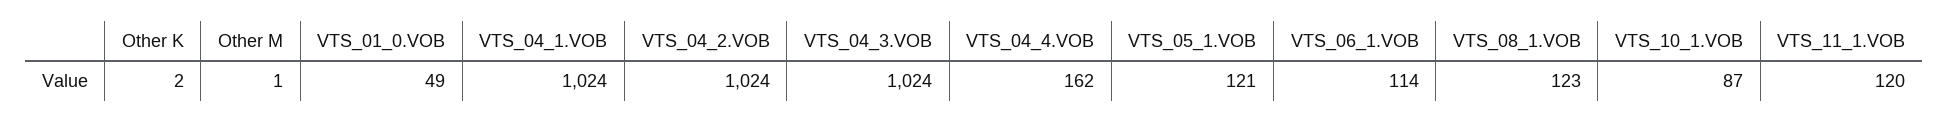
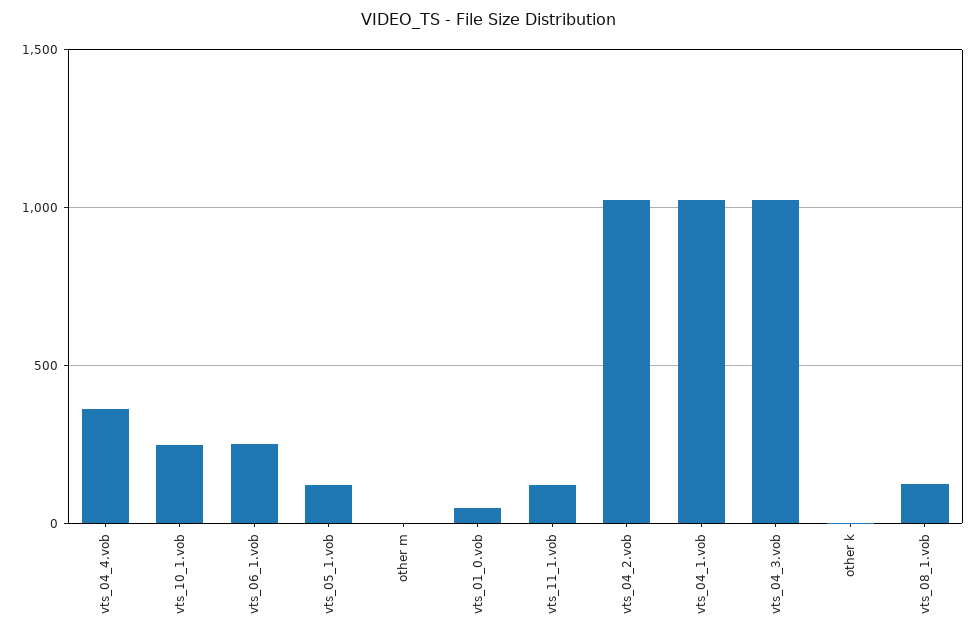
VTS_04_4.VOB: 162 -> 350
VTS_06_1.VOB: 114 -> 250
VTS_10_1.VOB: 87 -> 250

